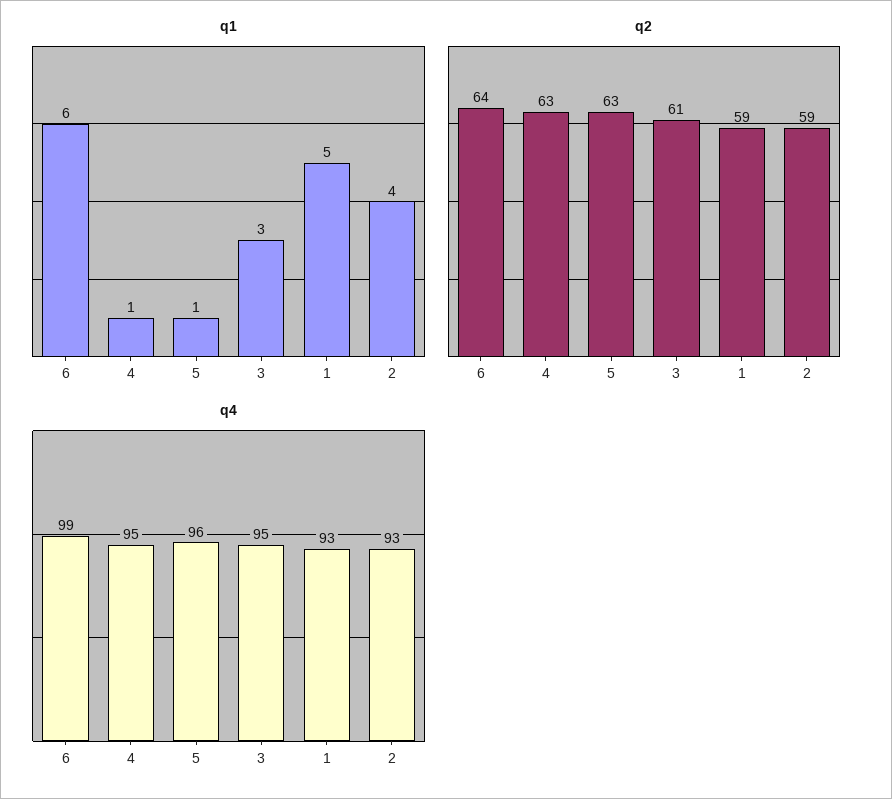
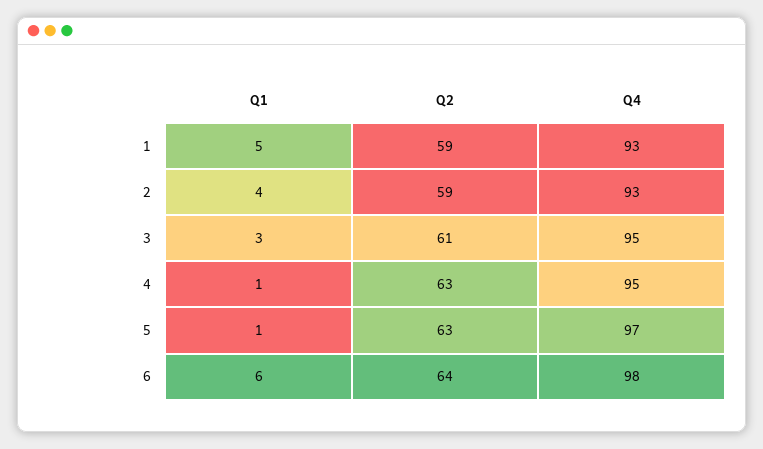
q4, 6: 99 -> 98
q4, 5: 96 -> 97

